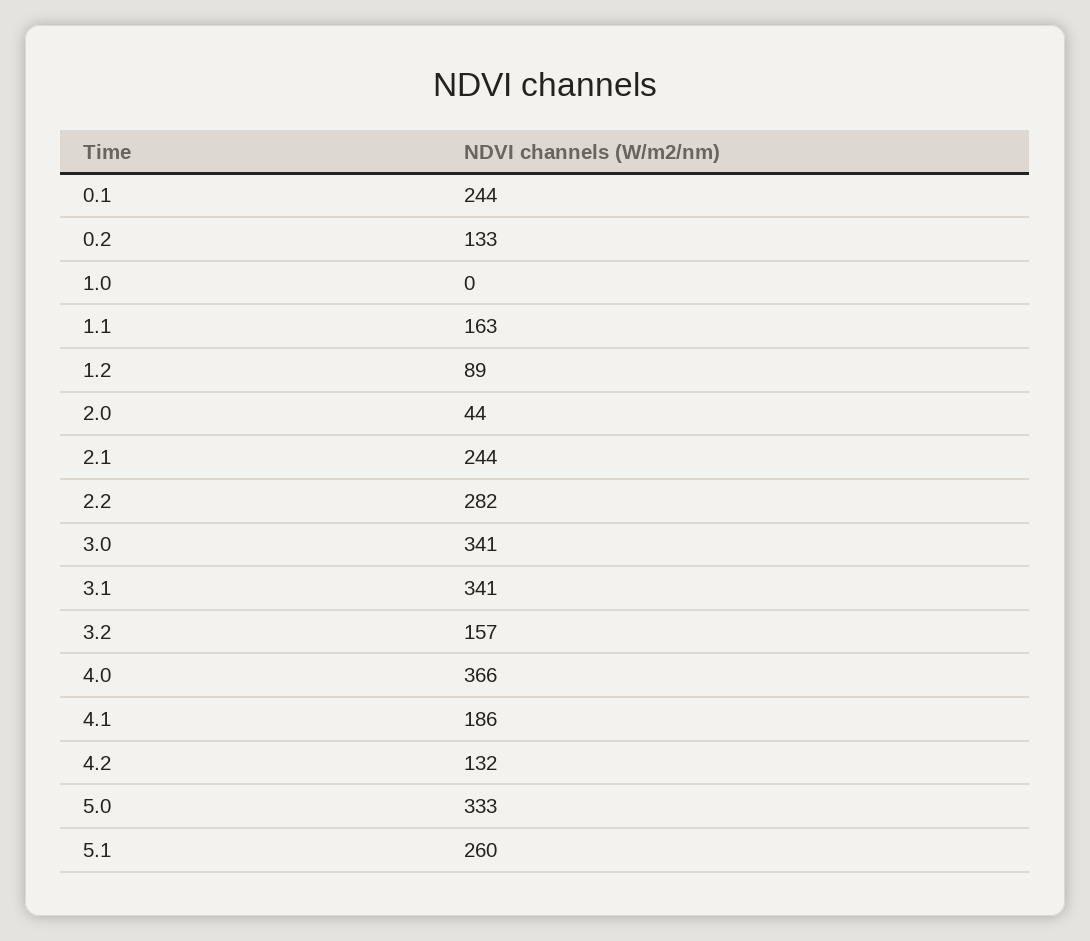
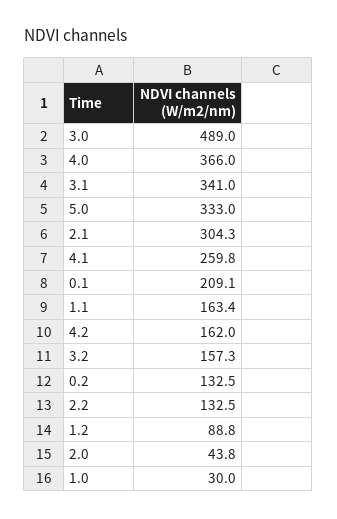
0.1: 244 -> 209.1
1.0: 0 -> 30
2.1: 244 -> 304.3
2.2: 282 -> 132.5
3.0: 341 -> 489
4.1: 186 -> 259.8
4.2: 132 -> 162
5.1: 260 -> none

